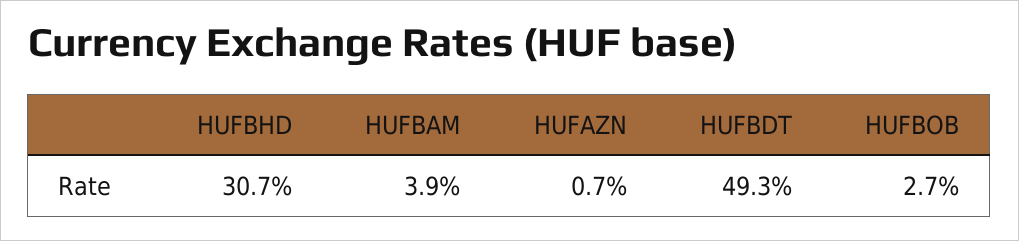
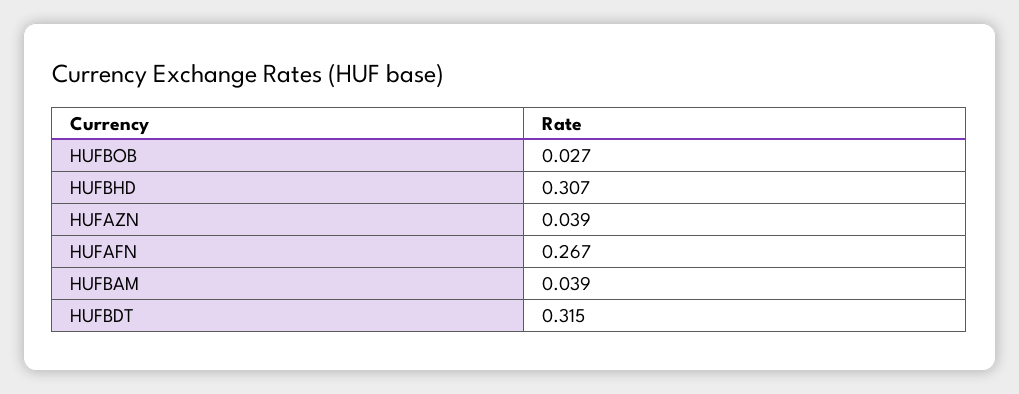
HUFAZN: 0.007 -> 0.039
HUFBDT: 0.493 -> 0.315
HUFAFN: none -> 0.267

